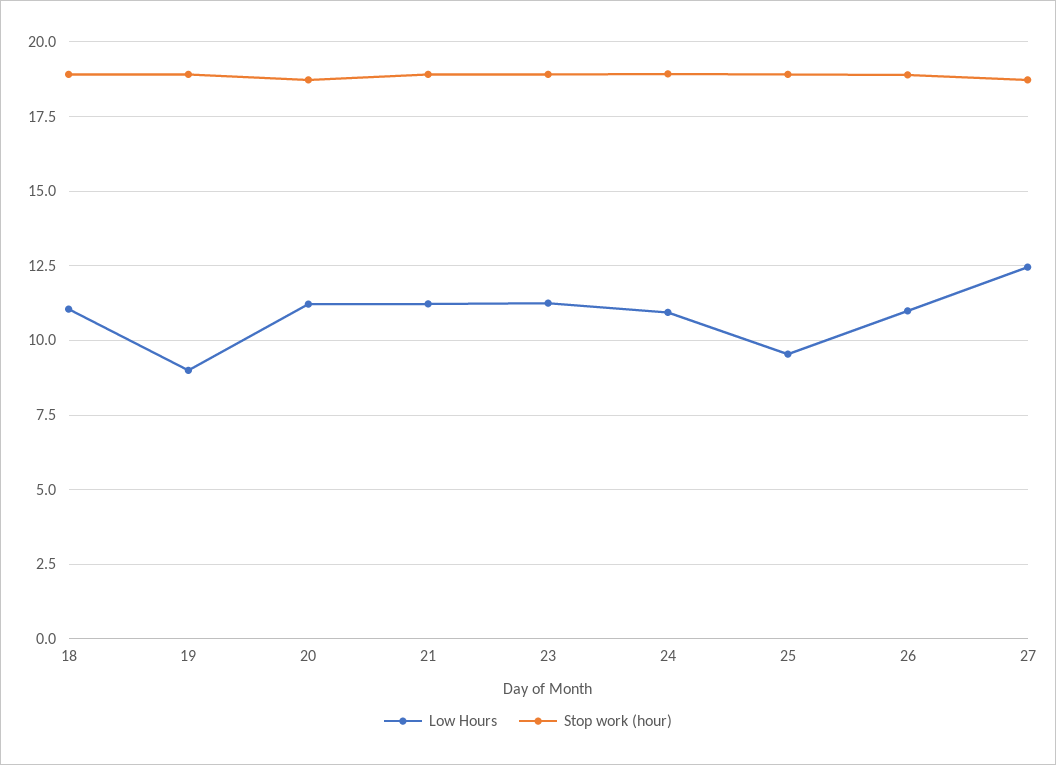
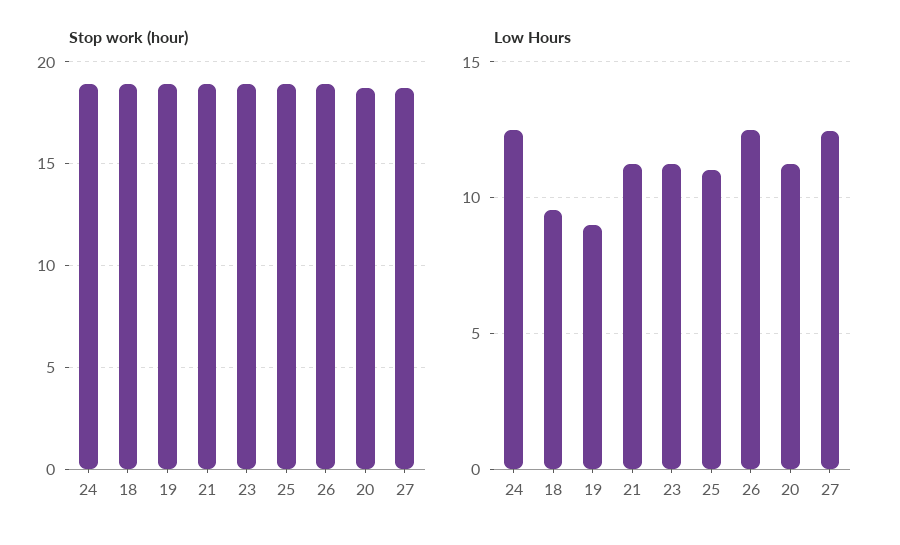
Low Hours, 18: 11 -> 9.5
Low Hours, 24: 11 -> 12.5
Low Hours, 25: 9.5 -> 11
Low Hours, 26: 11 -> 12.5

